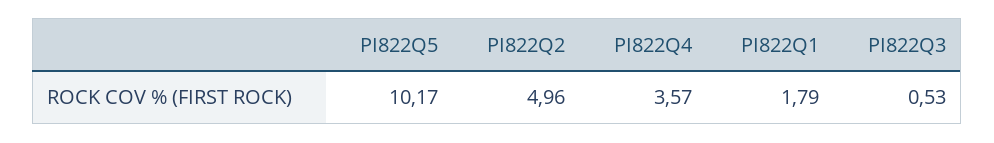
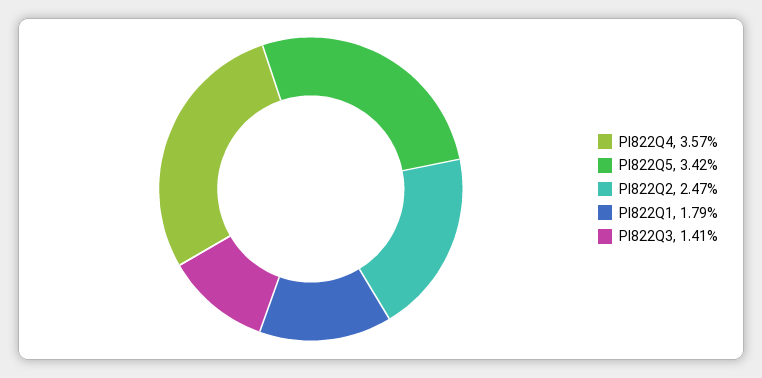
PI822Q5: 10.17 -> 3.42
PI822Q2: 4.96 -> 2.47
PI822Q3: 0.53 -> 1.41

